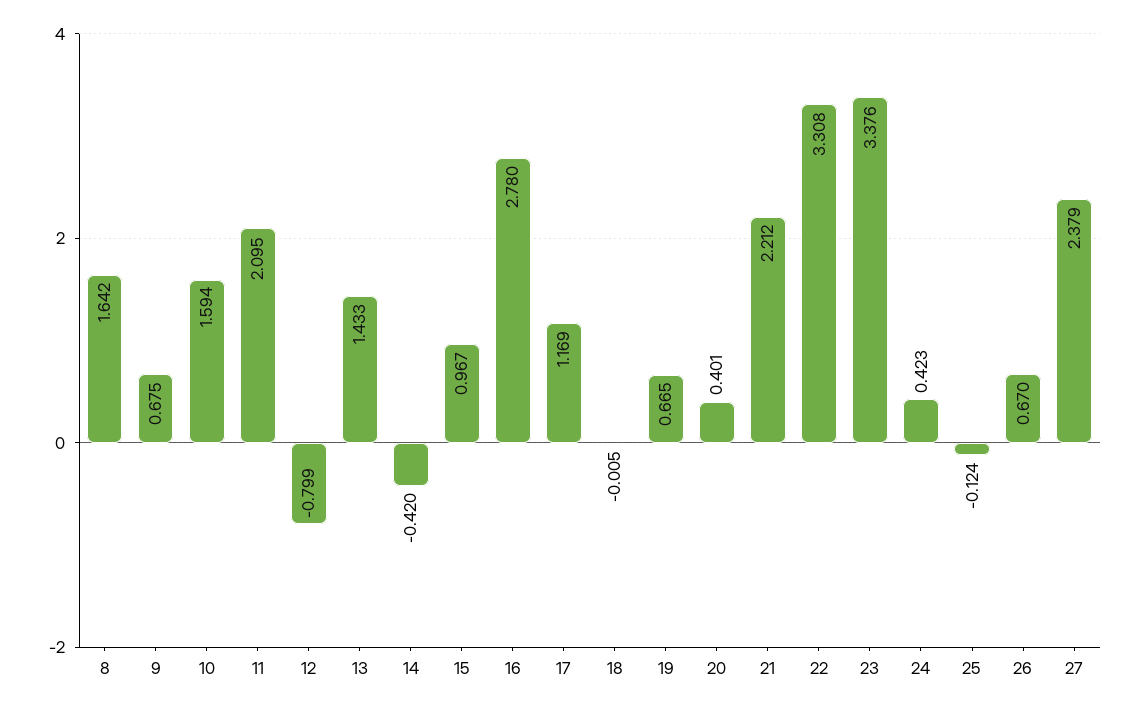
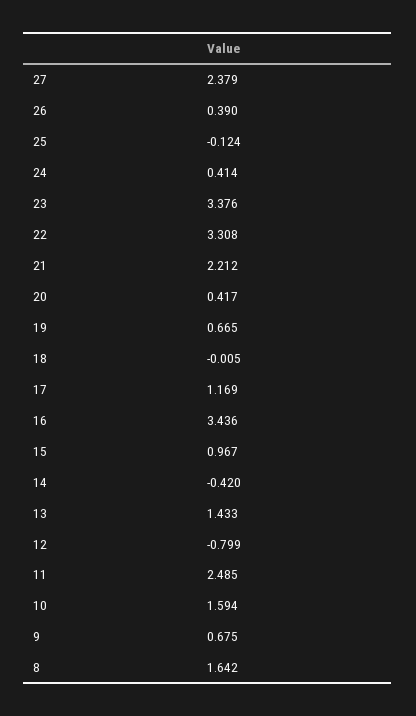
11: 2.095 -> 2.485
16: 2.78 -> 3.436
20: 0.401 -> 0.417
24: 0.423 -> 0.414
26: 0.67 -> 0.39

